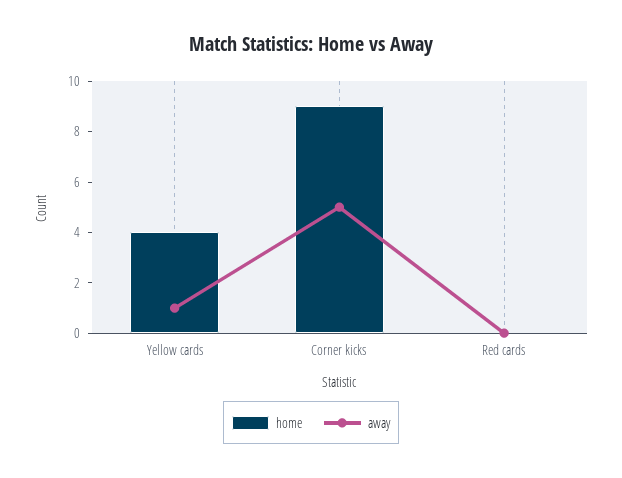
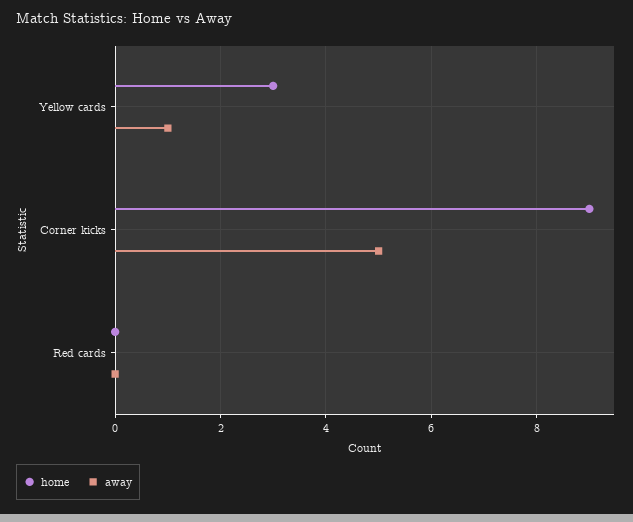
home, Yellow cards: 4 -> 3

